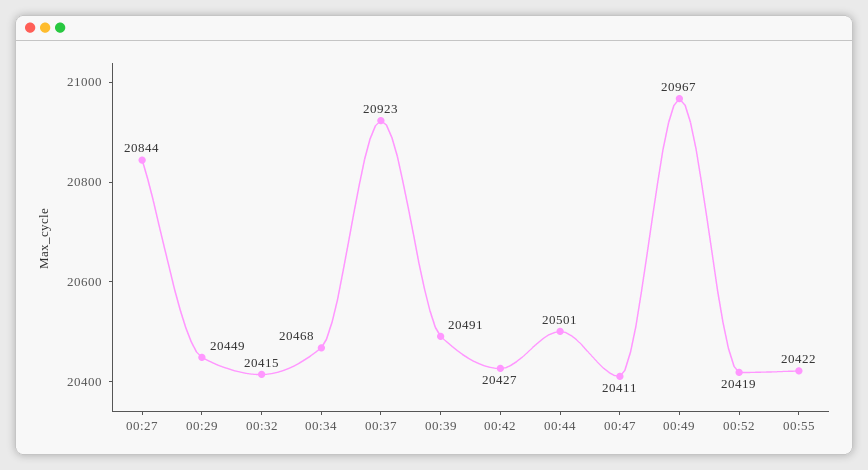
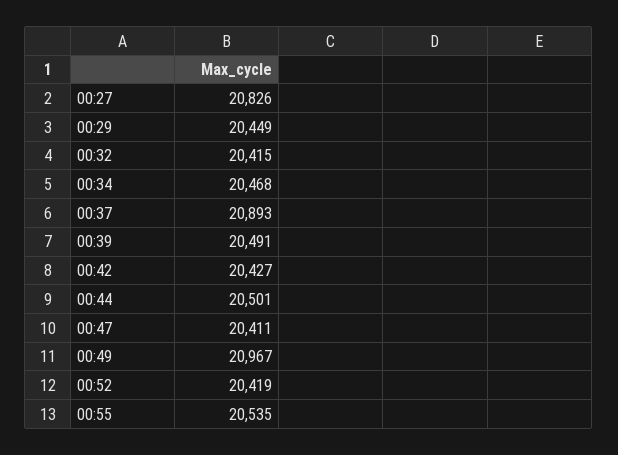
00:27: 20844 -> 20826
00:37: 20923 -> 20893
00:55: 20422 -> 20535

